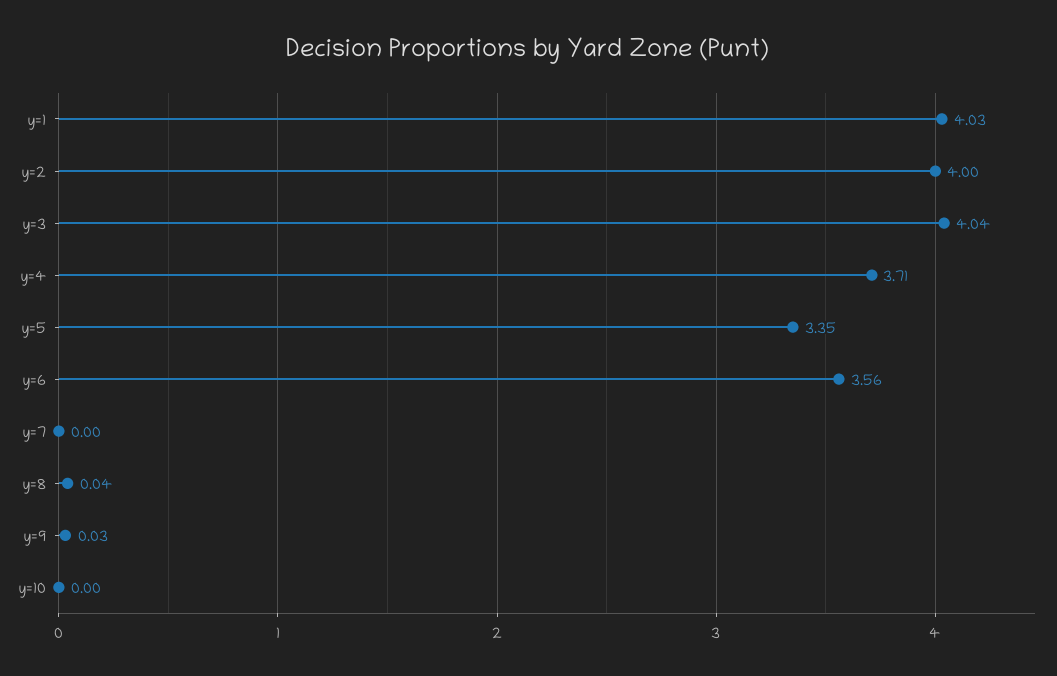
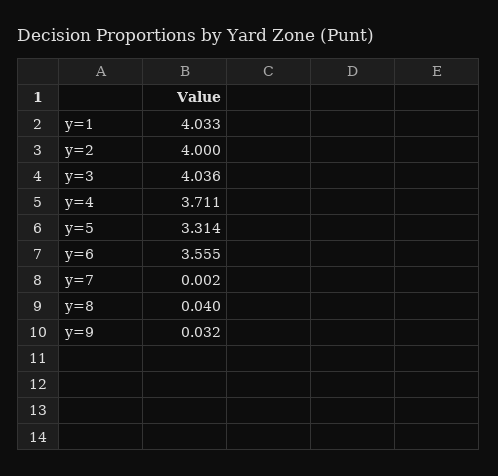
y=5: 3.35 -> 3.314
y=10: 0 -> none

